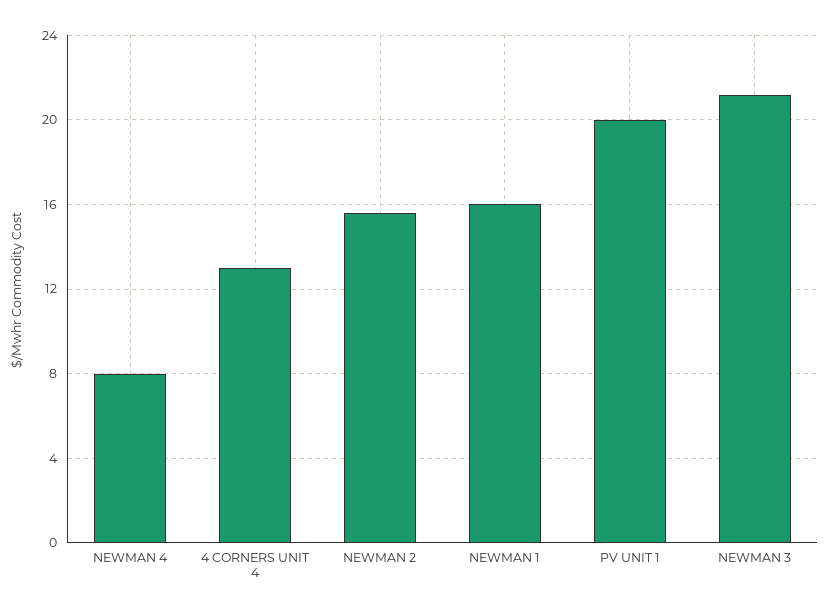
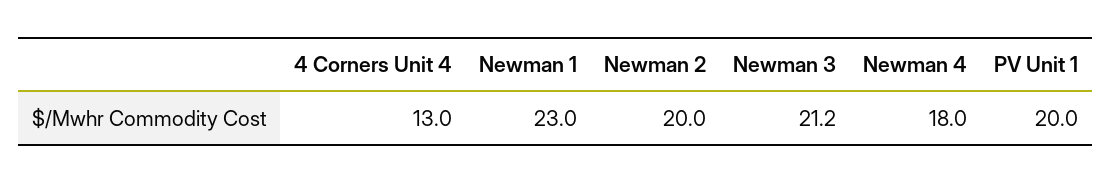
NEWMAN 4: 8 -> 18
NEWMAN 2: 15.5 -> 20
NEWMAN 1: 16 -> 23

